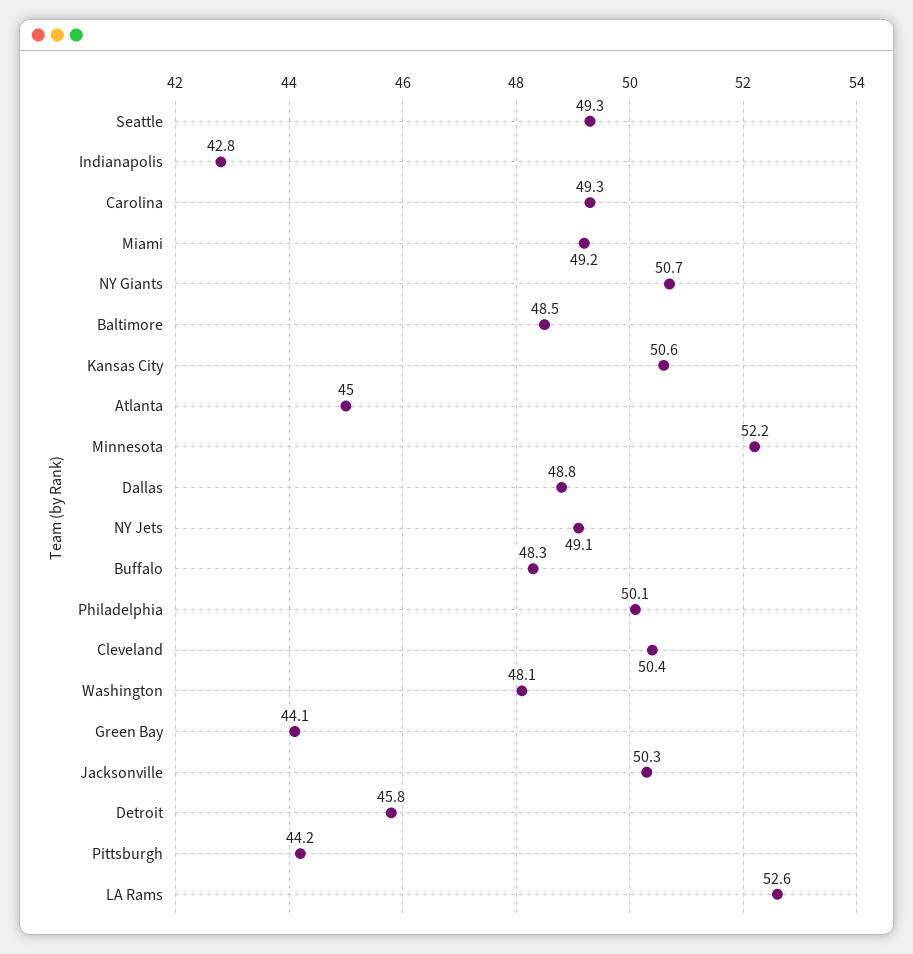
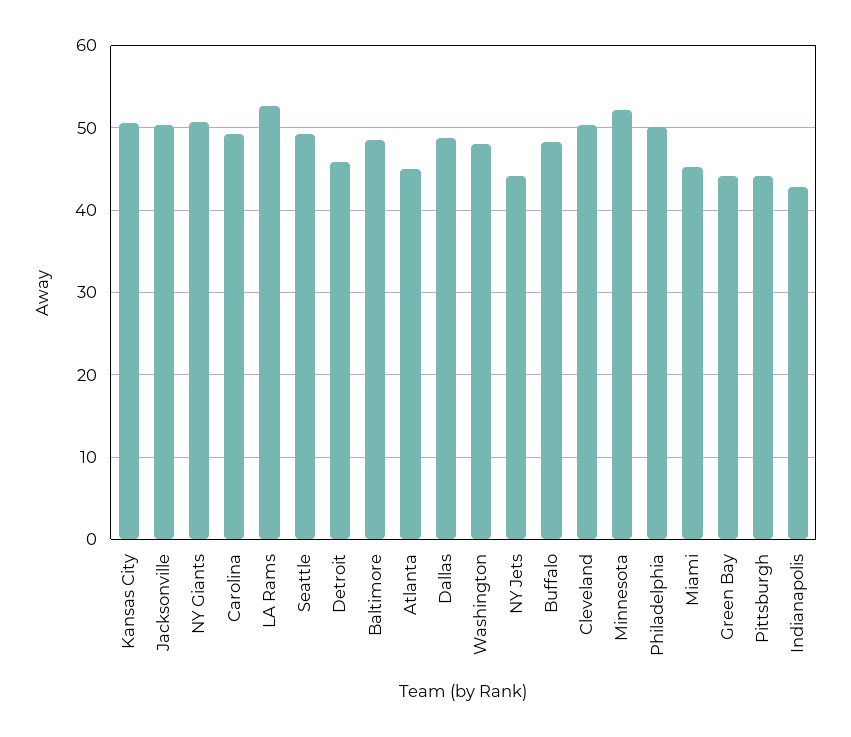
Miami: 49.2 -> 45
NY Jets: 49.1 -> 44

